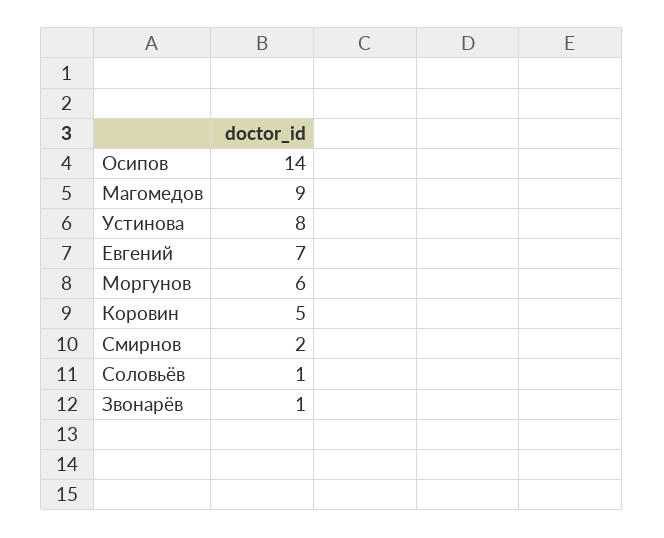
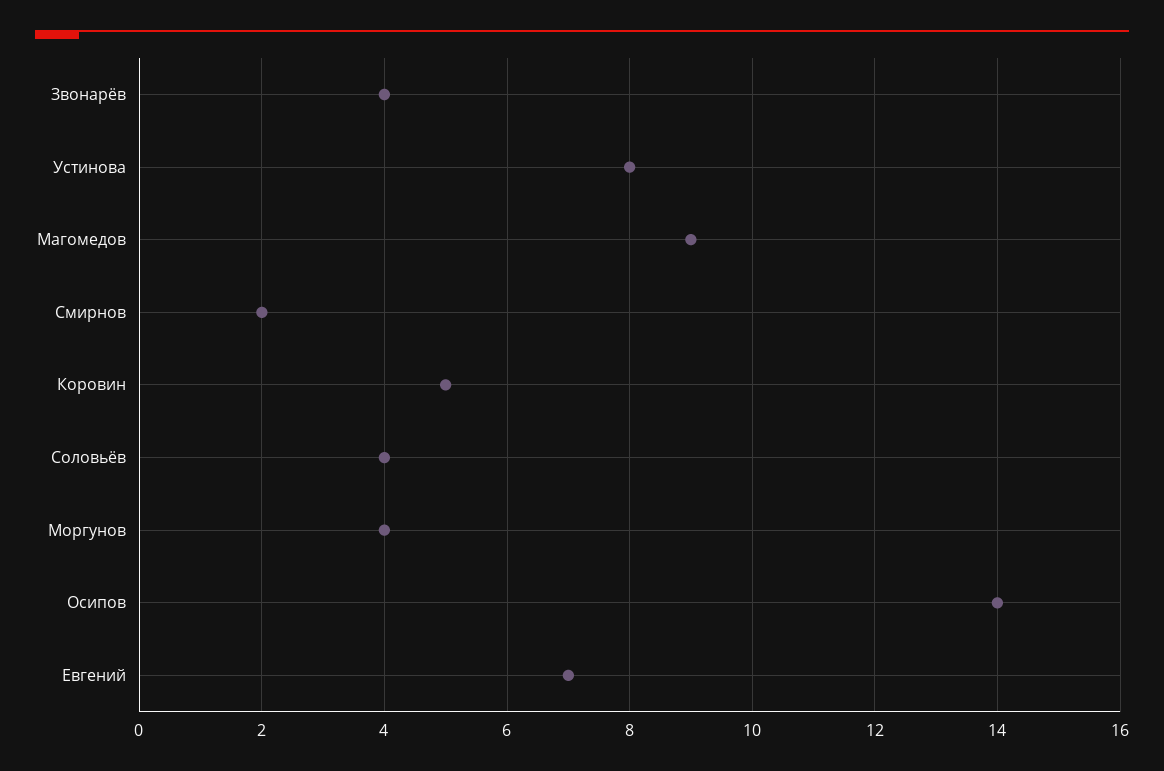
Моргунов: 6 -> 4
Соловьёв: 1 -> 4
Звонарёв: 1 -> 4

